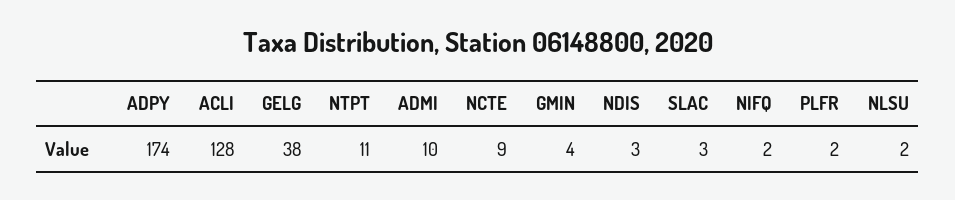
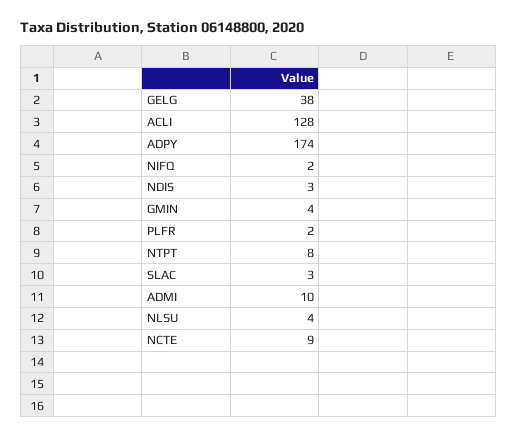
NTPT: 11 -> 8
NLSU: 2 -> 4

